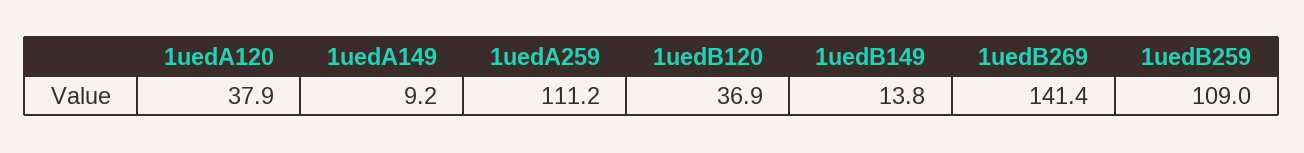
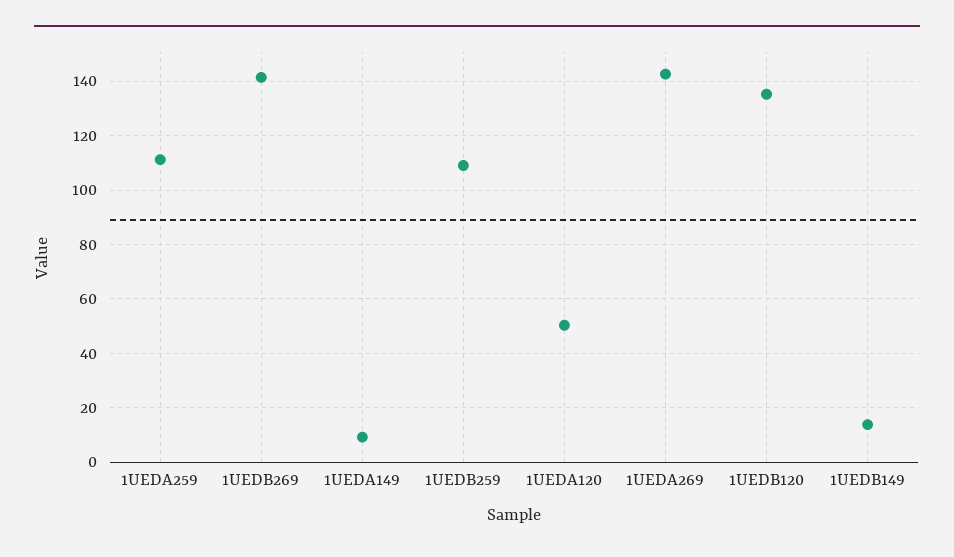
1uedA120: 37.9 -> 50
1uedB120: 36.9 -> 135
1UEDA269: none -> 142.5

